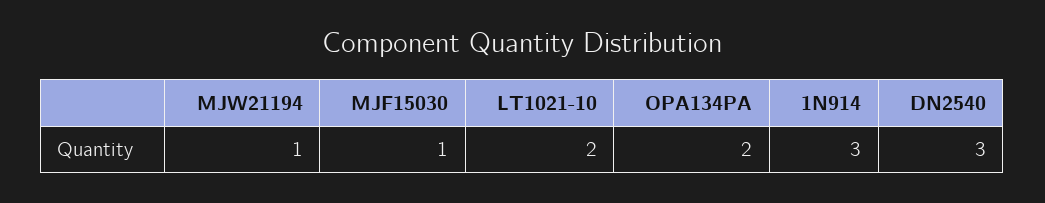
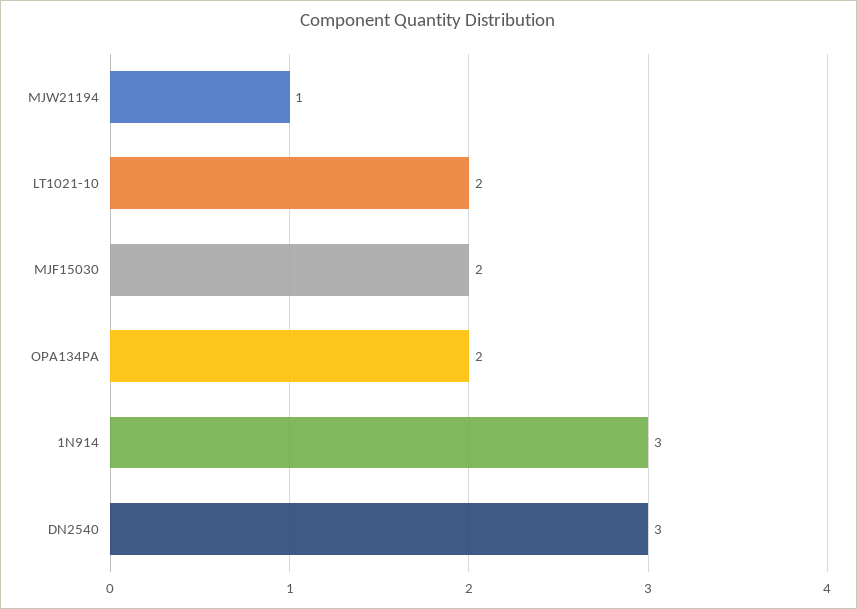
MJF15030: 1 -> 2

